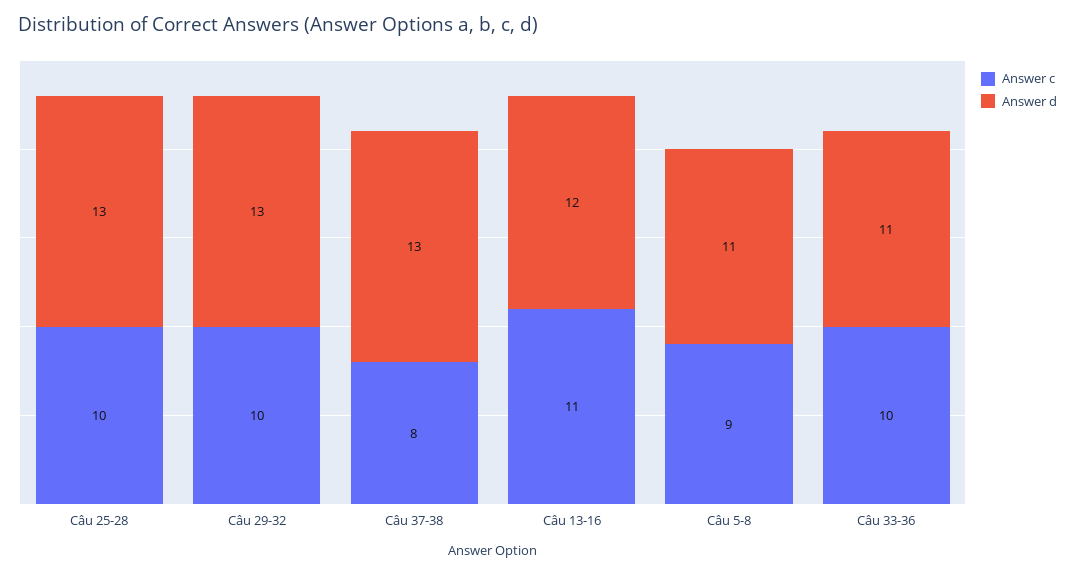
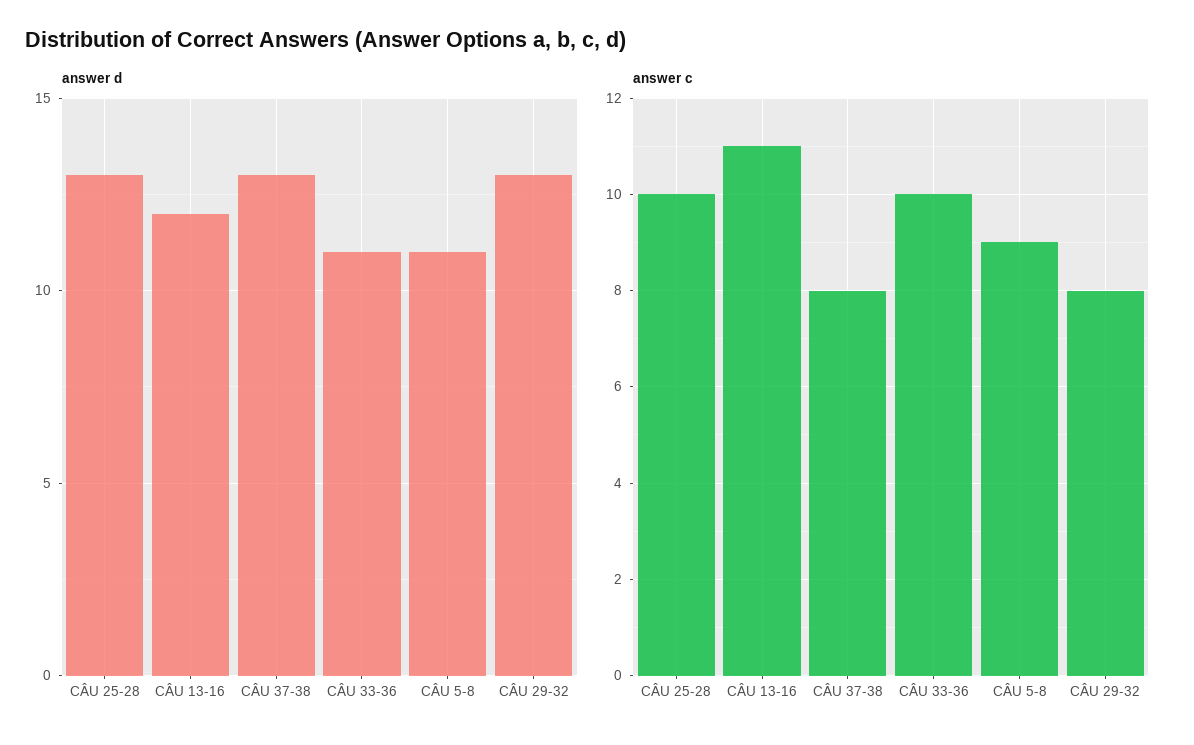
Answer c, Câu 29-32: 10 -> 8

